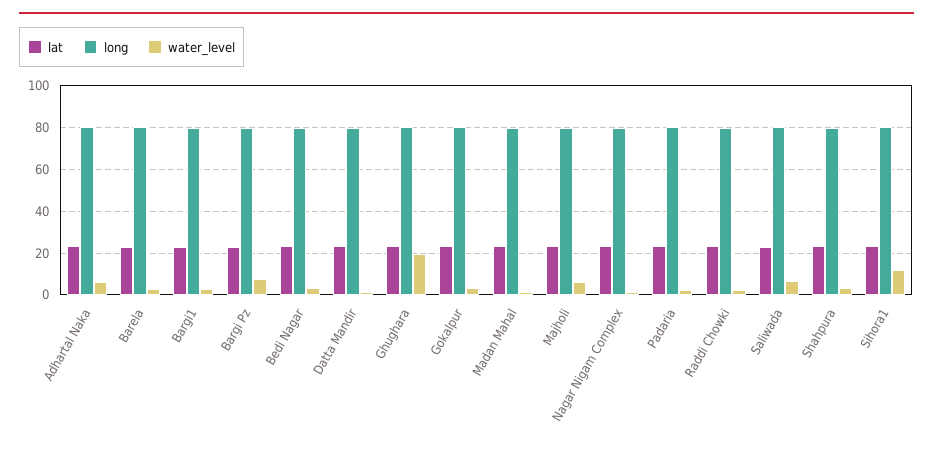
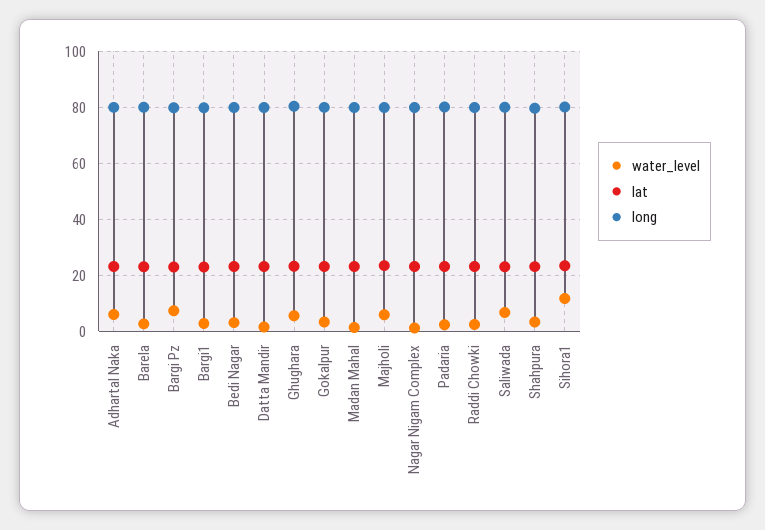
water_level, Ghughara: 20 -> 5

